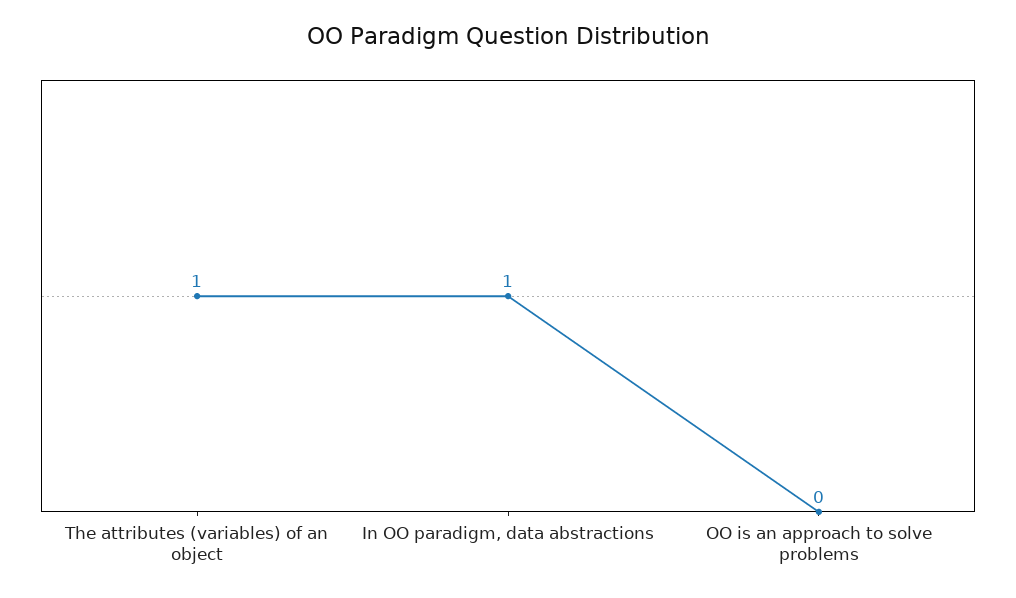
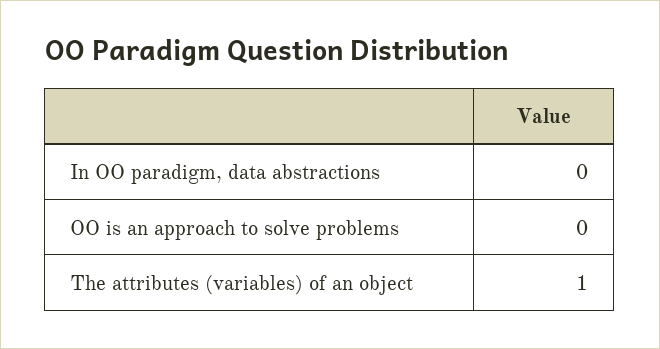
In OO paradigm, data abstractions: 1 -> 0

